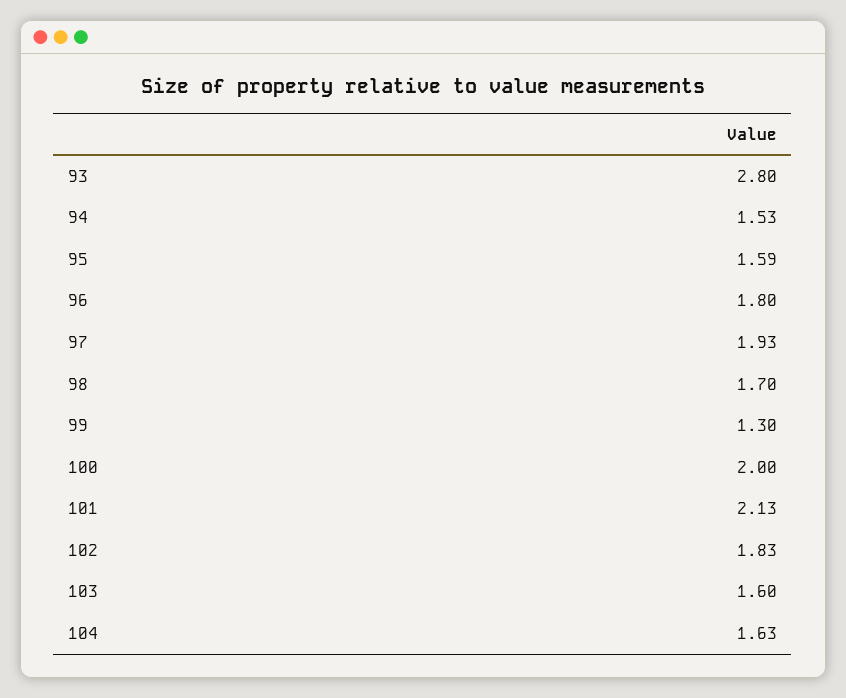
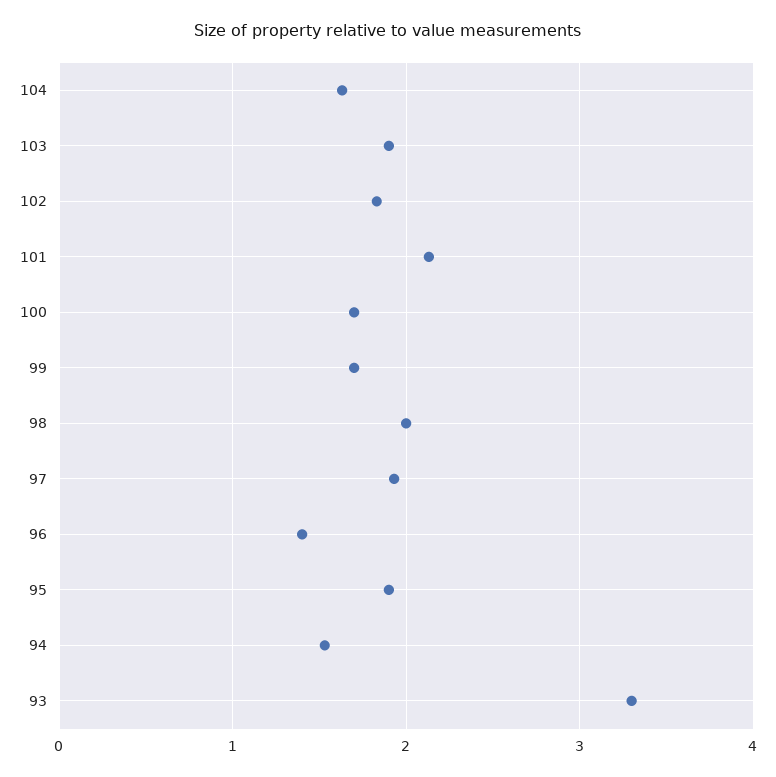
93: 2.8 -> 3.3
95: 1.59 -> 1.9
96: 1.8 -> 1.4
98: 1.7 -> 2
99: 1.3 -> 1.7
100: 2 -> 1.7
103: 1.6 -> 1.9

